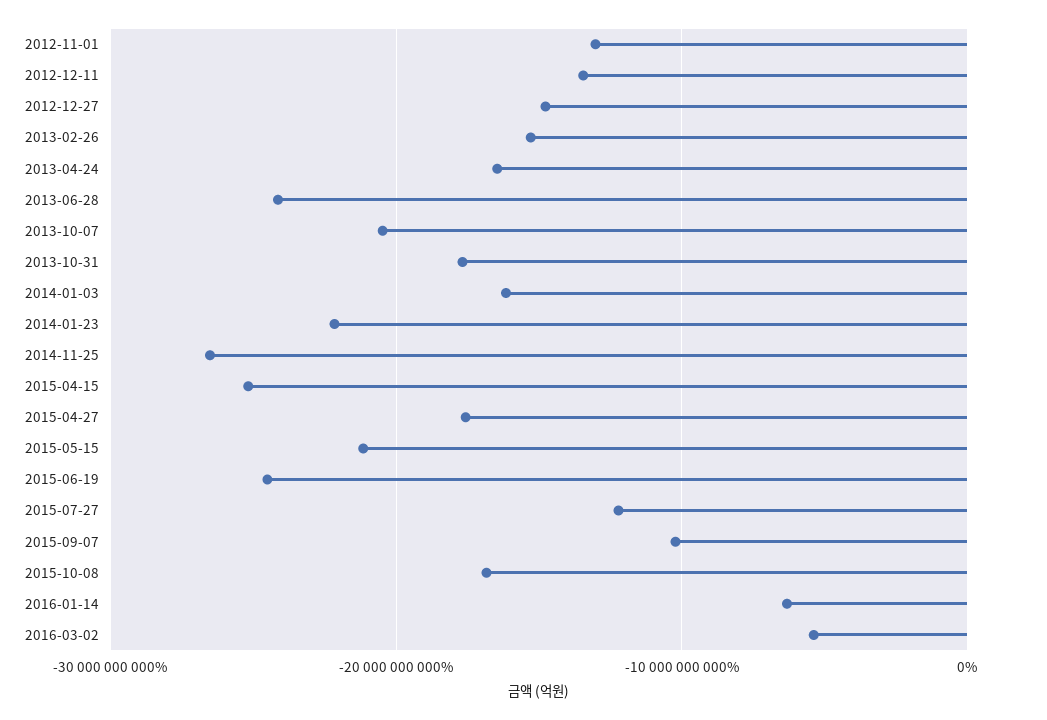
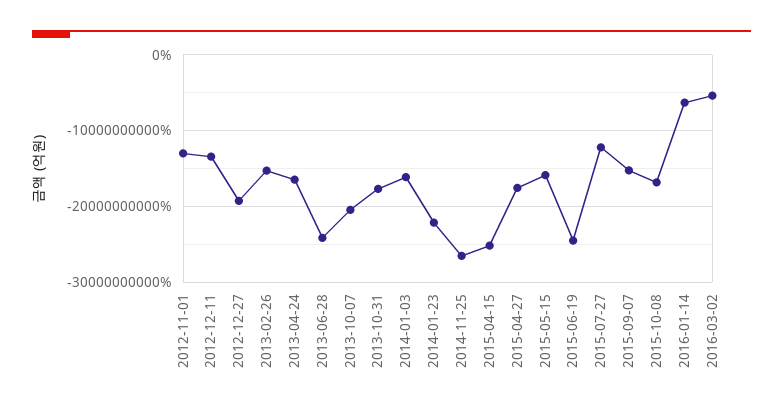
2012-12-27: -15000000000 -> -19000000000
2015-05-15: -21000000000 -> -16000000000
2015-09-07: -10000000000 -> -15000000000

